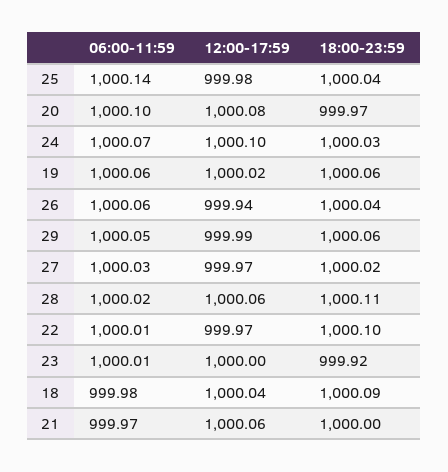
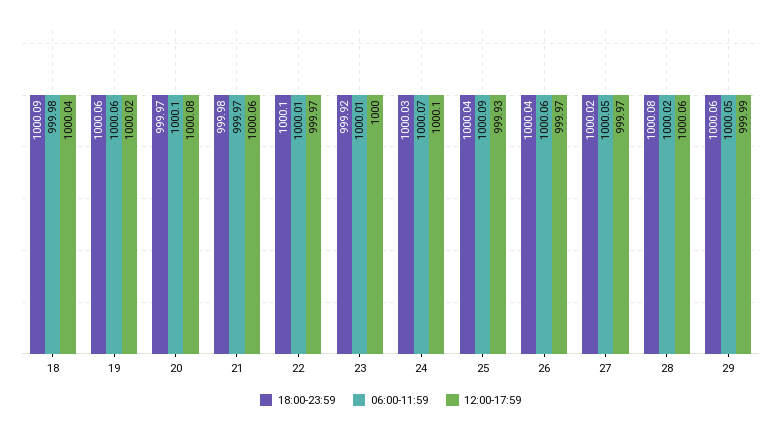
06:00-11:59, 25: 1000.14 -> 1000.09
12:00-17:59, 25: 999.98 -> 999.93
12:00-17:59, 26: 999.94 -> 999.97
06:00-11:59, 27: 1000.03 -> 1000.05
18:00-23:59, 28: 1000.11 -> 1000.08
18:00-23:59, 21: 1000 -> 999.98

